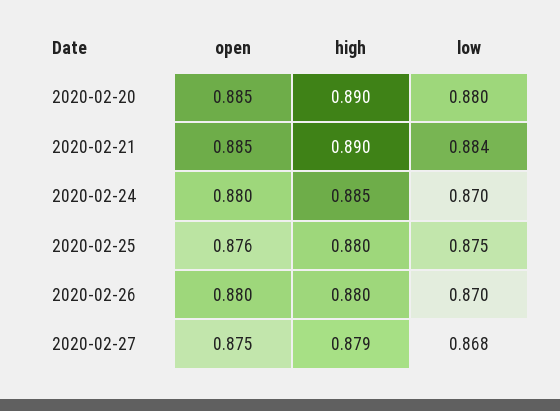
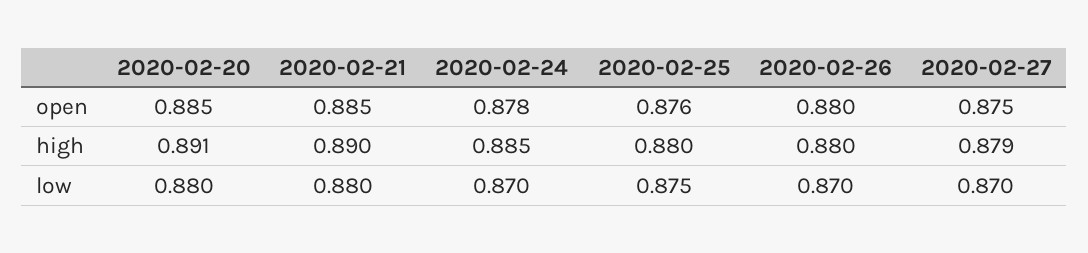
high, 2020-02-20: 0.89 -> 0.891
low, 2020-02-21: 0.884 -> 0.88
open, 2020-02-24: 0.88 -> 0.878
low, 2020-02-27: 0.868 -> 0.87

